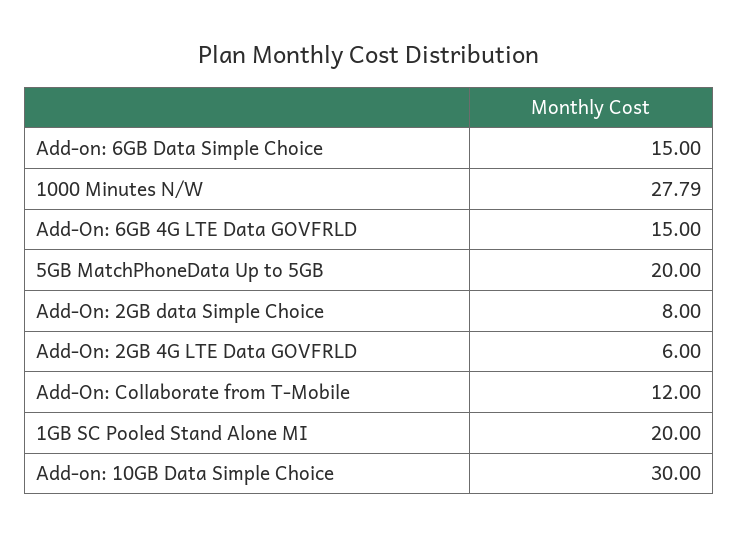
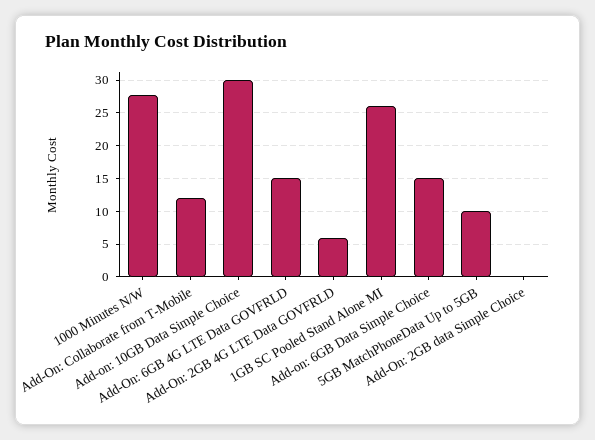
5GB MatchPhoneData Up to 5GB: 20 -> 10
Add-On: 2GB data Simple Choice: 8 -> 0
1GB SC Pooled Stand Alone MI: 20 -> 26

